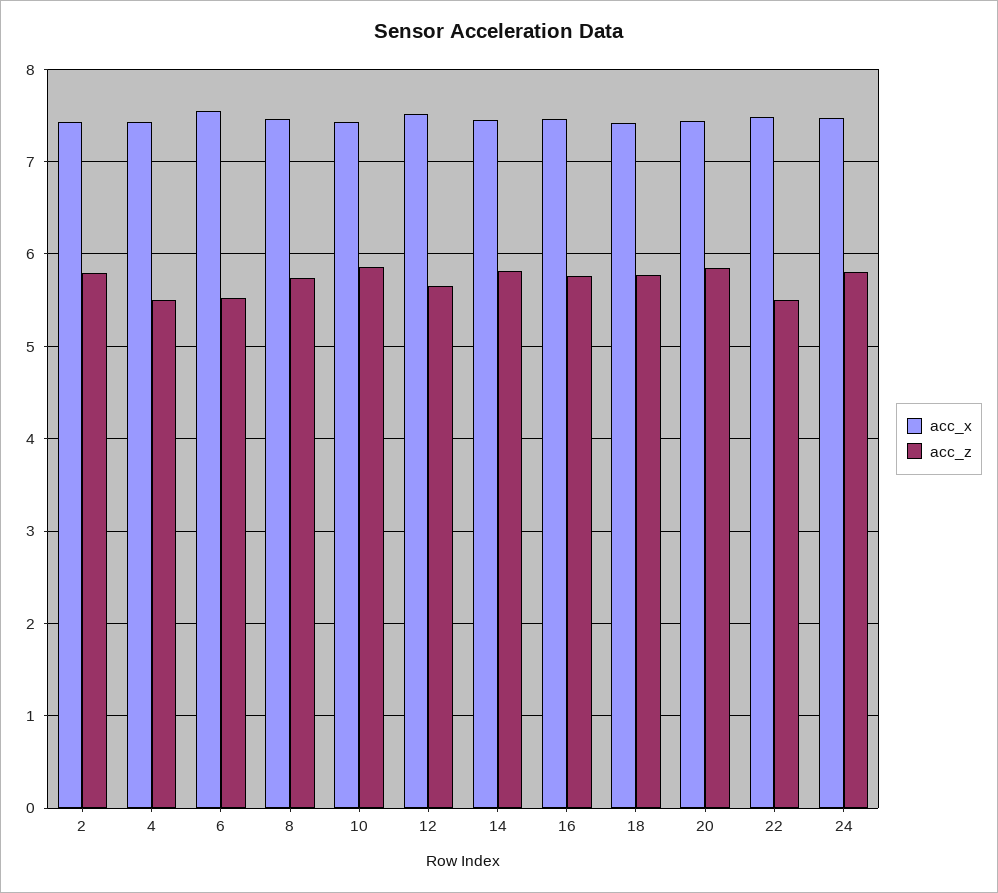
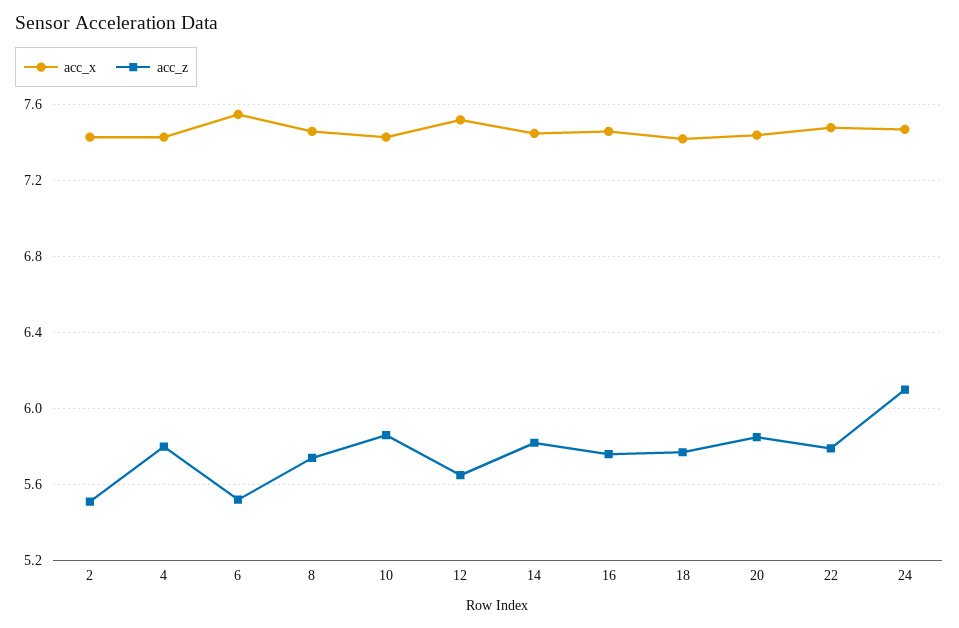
acc_z, 2: 5.8 -> 5.5
acc_z, 4: 5.5 -> 5.8
acc_z, 22: 5.5 -> 5.8
acc_z, 24: 5.8 -> 6.1

